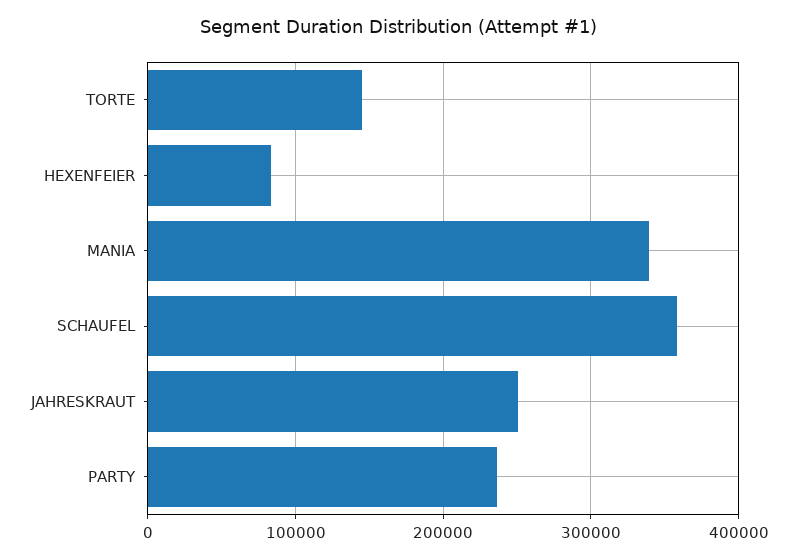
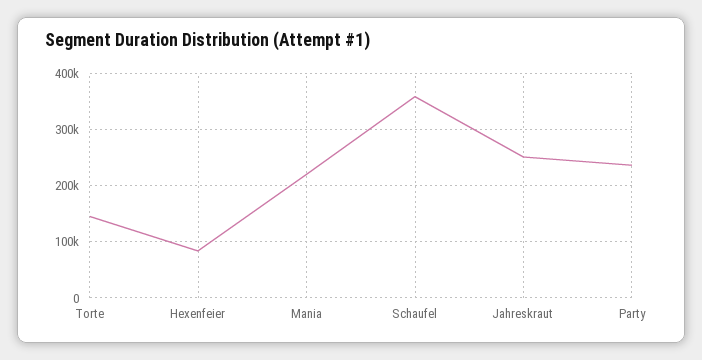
MANIA: 340000 -> 220000

